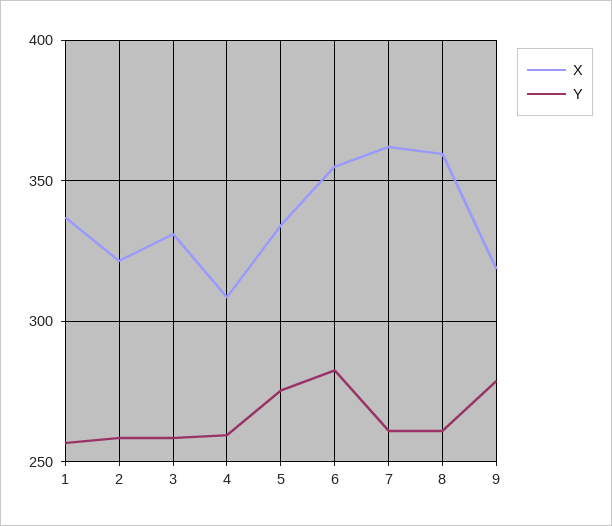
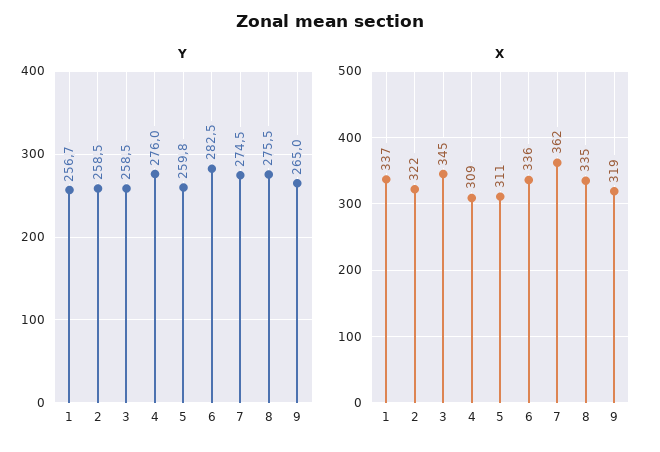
X, 3: 330 -> 345
Y, 4: 260 -> 276
X, 5: 335 -> 311
Y, 5: 275 -> 259.8
X, 6: 355 -> 336
Y, 7: 260 -> 274.5
X, 8: 360 -> 335
Y, 8: 260 -> 275.5
Y, 9: 280 -> 265

